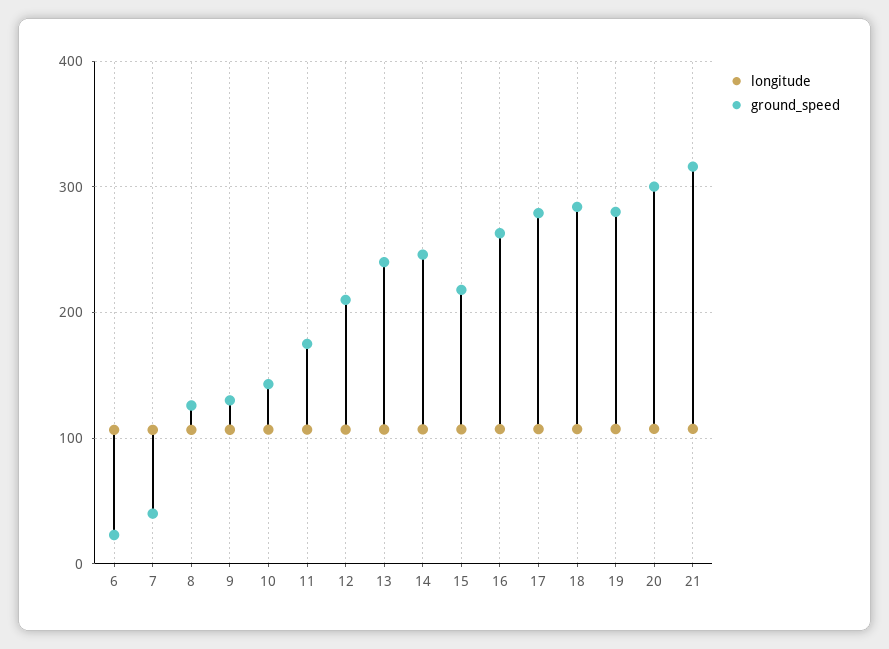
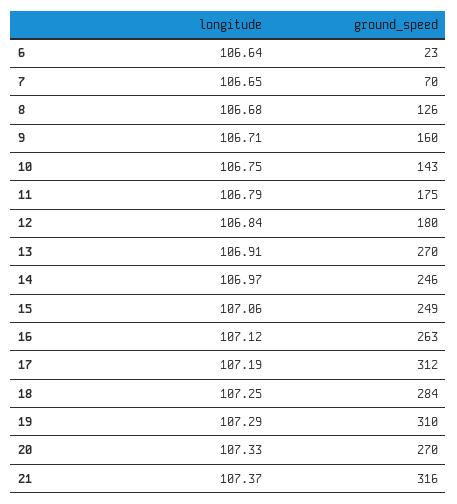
ground_speed, 7: 40 -> 70
ground_speed, 9: 130 -> 160
ground_speed, 12: 210 -> 180
ground_speed, 13: 240 -> 270
ground_speed, 15: 220 -> 249
ground_speed, 17: 280 -> 312
ground_speed, 19: 280 -> 310
ground_speed, 20: 300 -> 270

